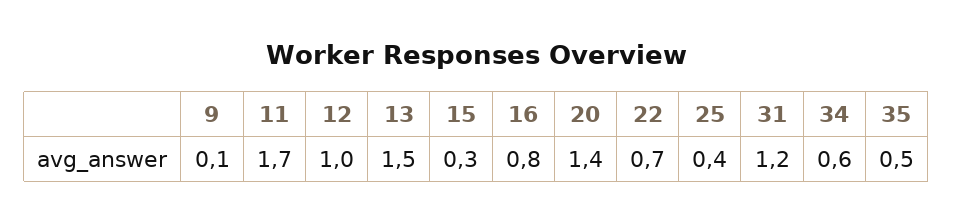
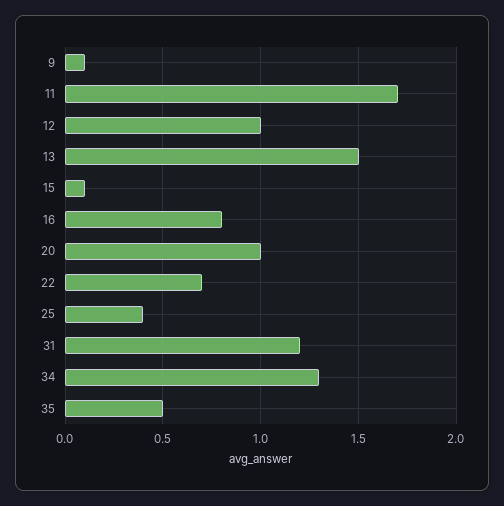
15: 0.3 -> 0.1
20: 1.4 -> 1
34: 0.6 -> 1.3

